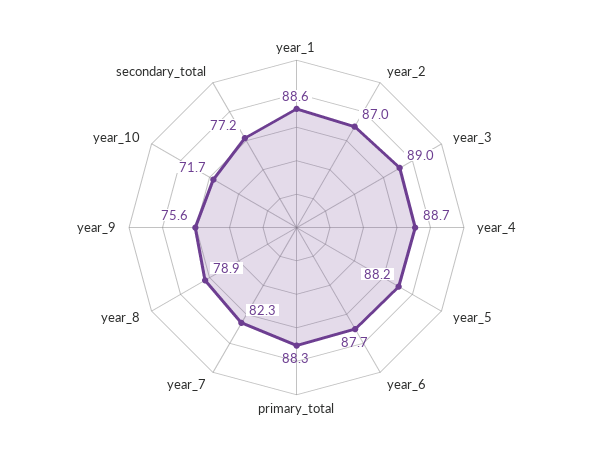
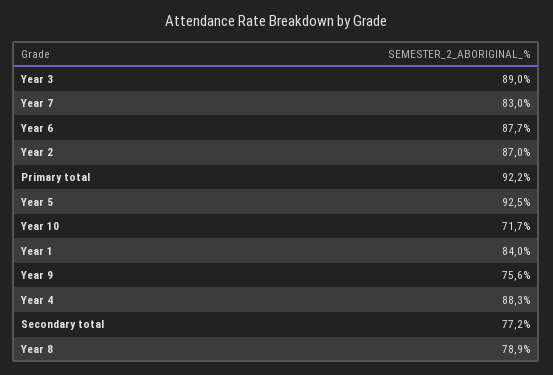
year_1: 88.6 -> 84
year_4: 88.7 -> 88.3
year_5: 88.2 -> 92.5
primary_total: 88.3 -> 92.2
year_7: 82.3 -> 83

